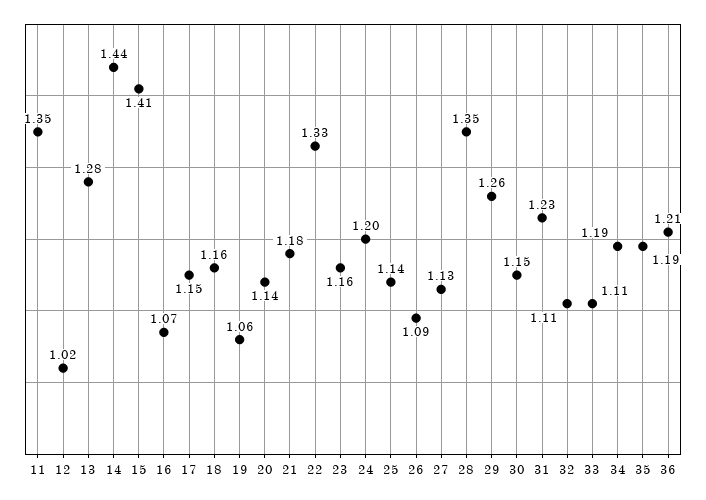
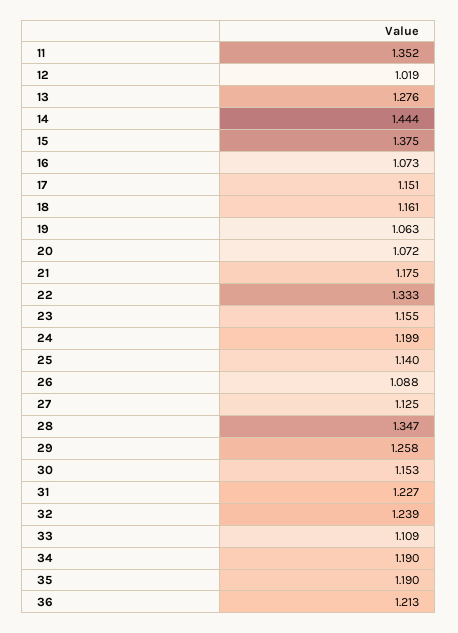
15: 1.41 -> 1.375
20: 1.14 -> 1.072
32: 1.11 -> 1.239

